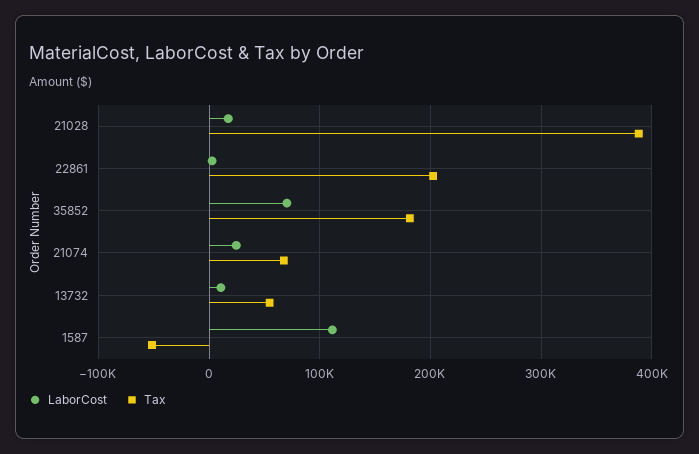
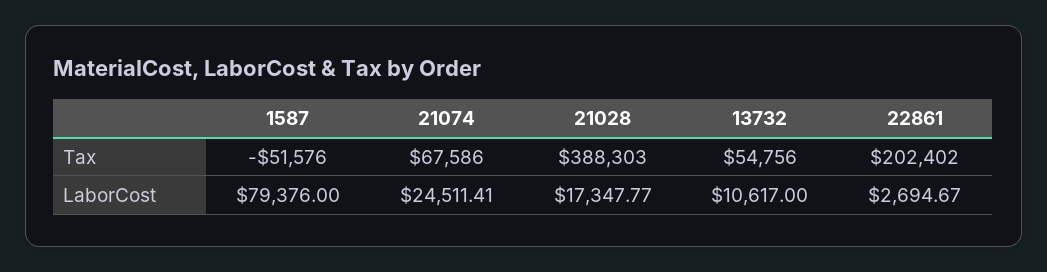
LaborCost, 35852: 70000 -> none
Tax, 35852: 180000 -> none
LaborCost, 1587: 110000 -> 79376

